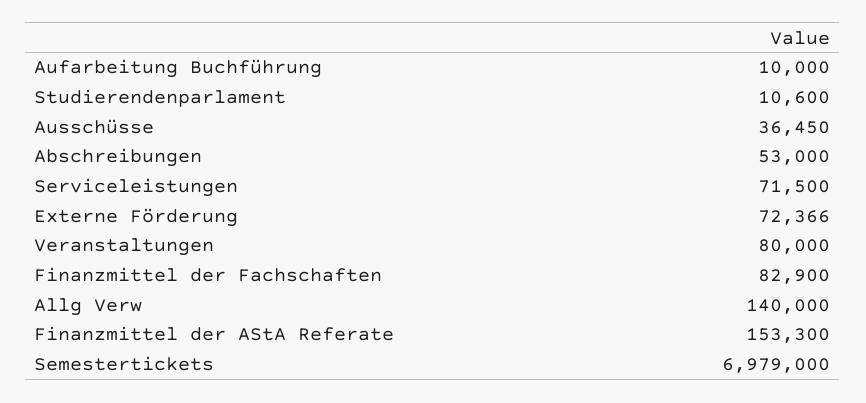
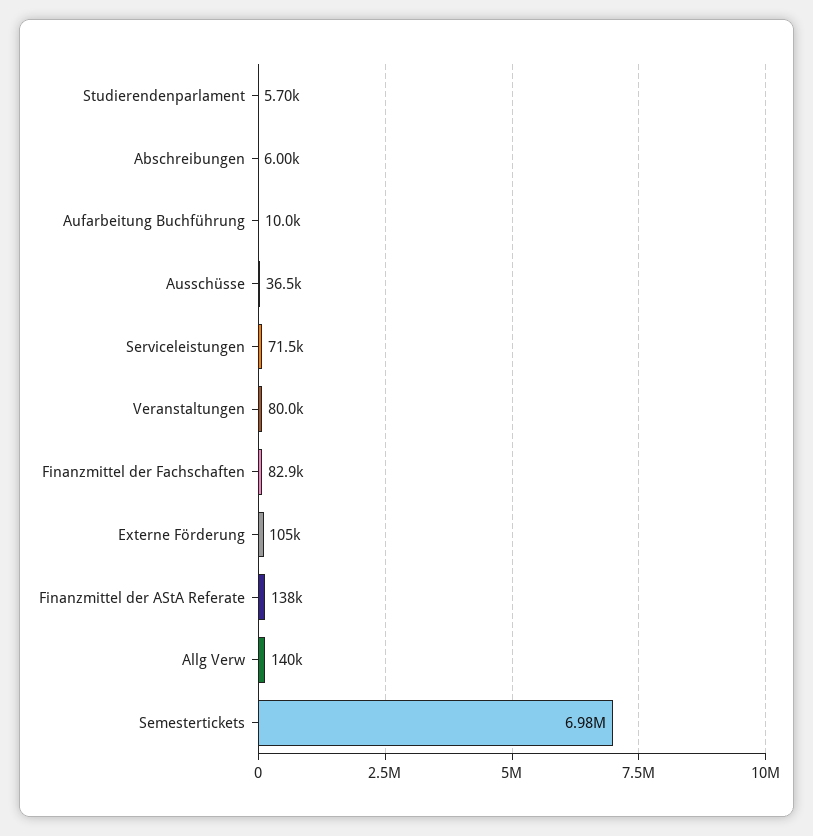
Studierendenparlament: 10600 -> 5700
Abschreibungen: 53000 -> 6000
Externe Förderung: 72366 -> 105000
Finanzmittel der AStA Referate: 153300 -> 138000

